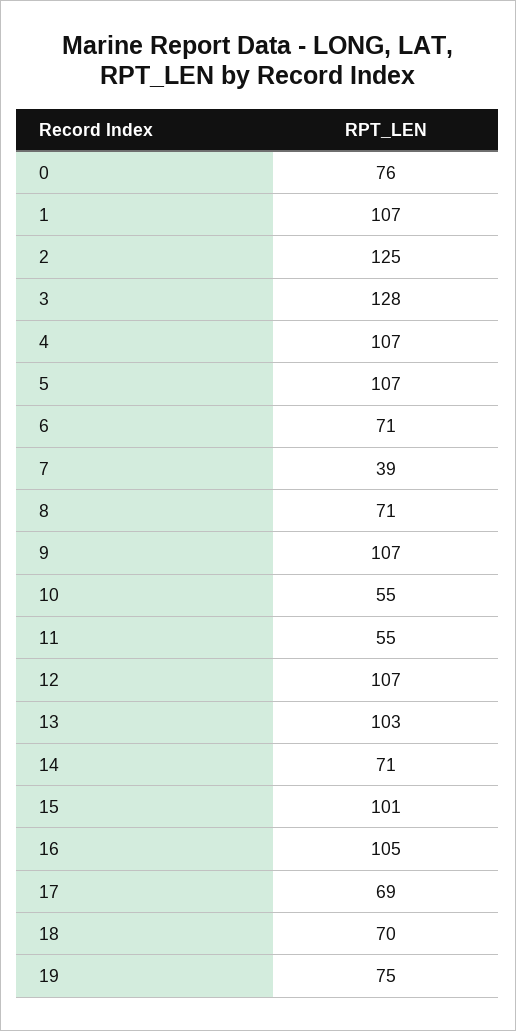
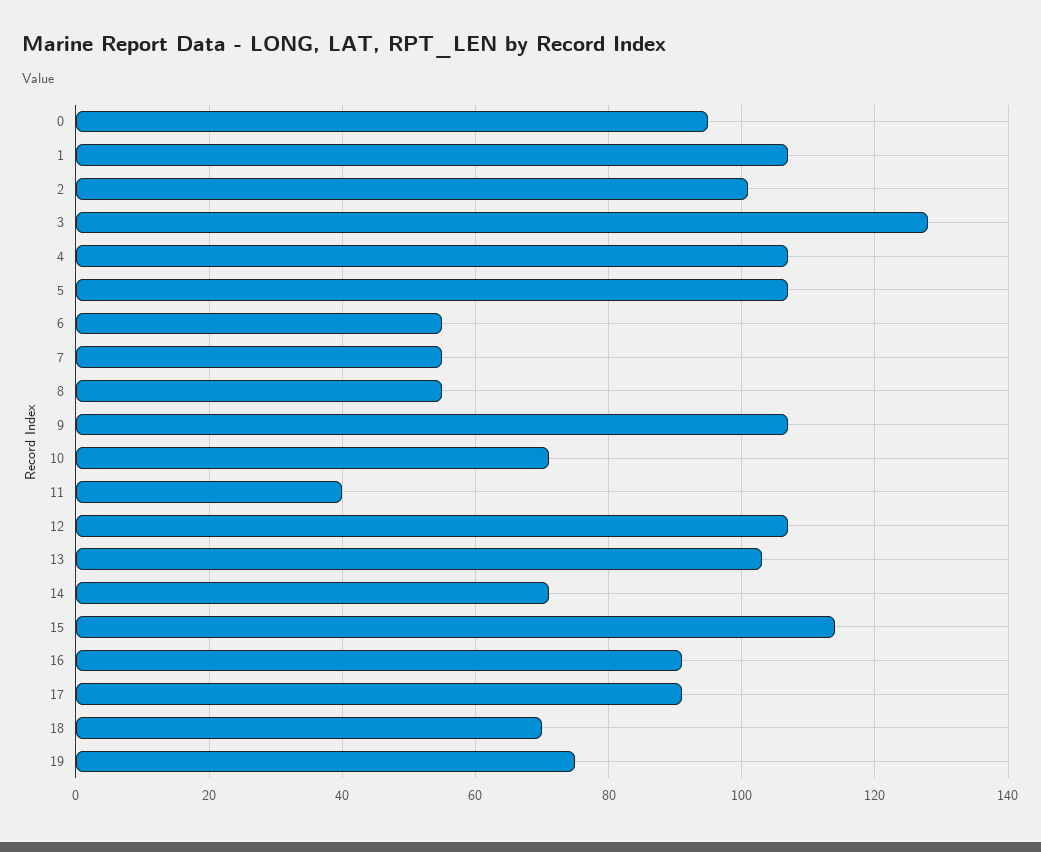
0: 76 -> 95
2: 125 -> 100
6: 71 -> 55
7: 39 -> 55
8: 71 -> 55
10: 55 -> 70
11: 55 -> 40
15: 101 -> 115
16: 105 -> 90
17: 69 -> 90

